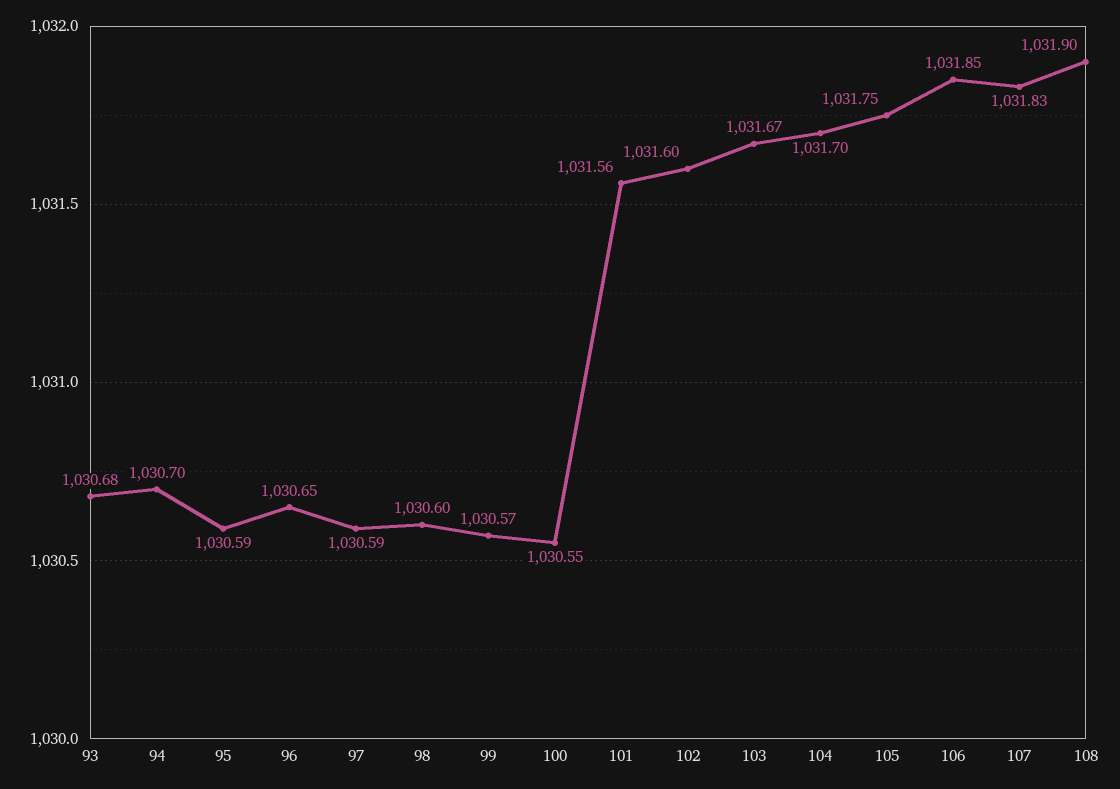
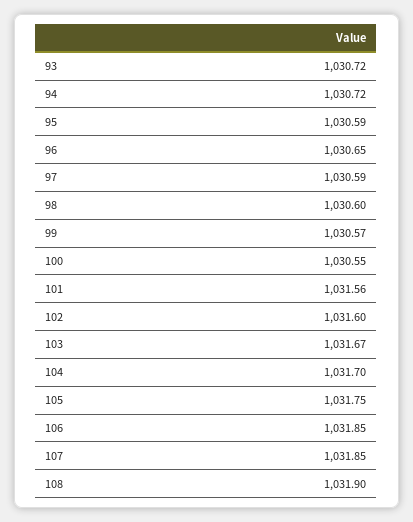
93: 1030.68 -> 1030.72
94: 1030.7 -> 1030.72
107: 1031.83 -> 1031.85

